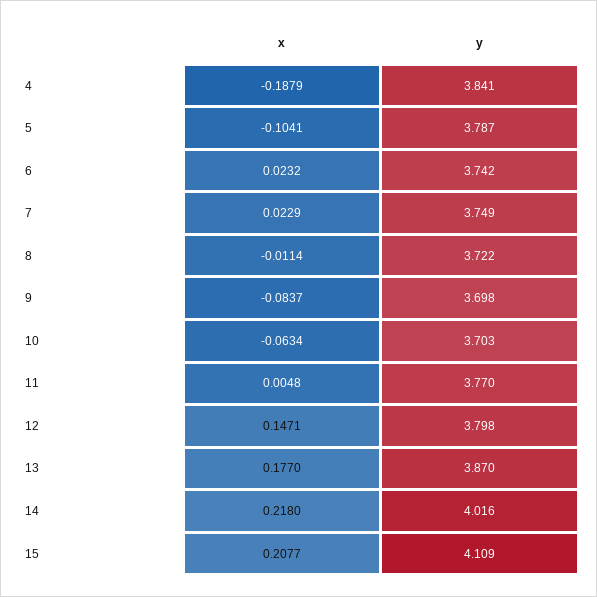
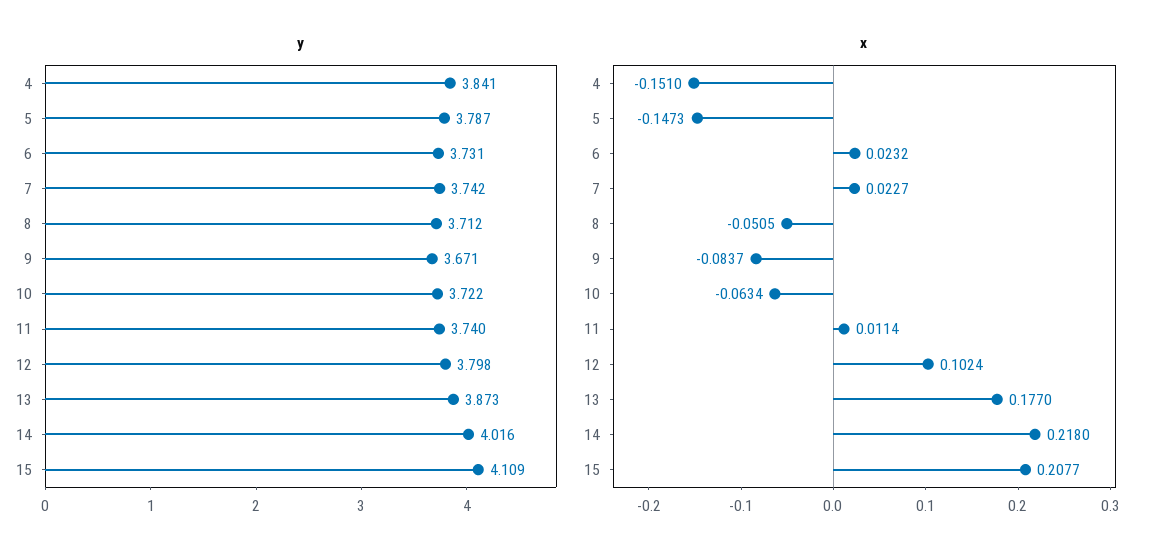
x, 4: -0.1879 -> -0.151
x, 5: -0.1041 -> -0.1473
y, 6: 3.742 -> 3.731
x, 7: 0.0229 -> 0.0227
y, 7: 3.749 -> 3.742
x, 8: -0.0114 -> -0.0505
y, 8: 3.722 -> 3.712
y, 9: 3.698 -> 3.671
y, 10: 3.703 -> 3.722
x, 11: 0.0048 -> 0.0114
y, 11: 3.77 -> 3.74
x, 12: 0.1471 -> 0.1024
y, 13: 3.87 -> 3.873

